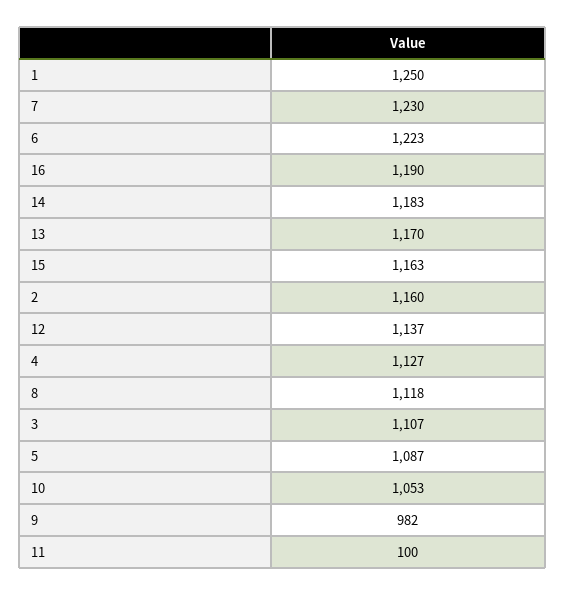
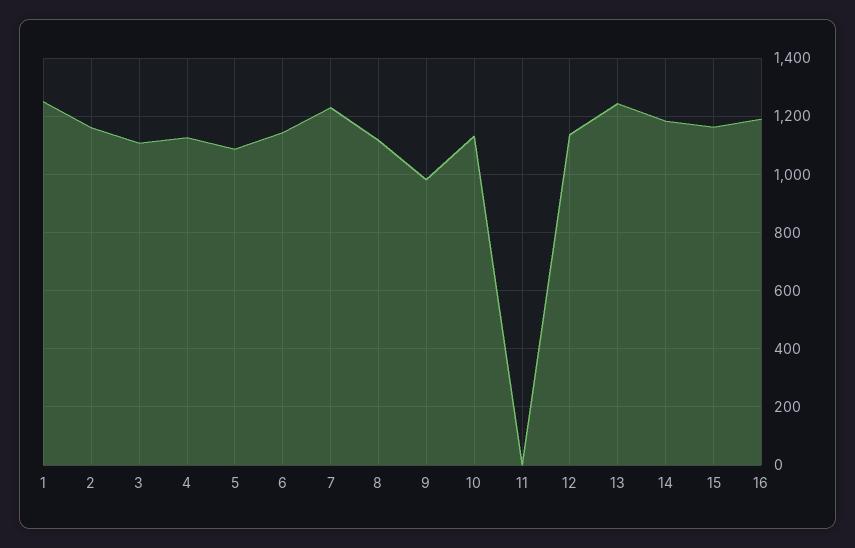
6: 1223 -> 1150
13: 1170 -> 1250
10: 1053 -> 1125
11: 100 -> 0

